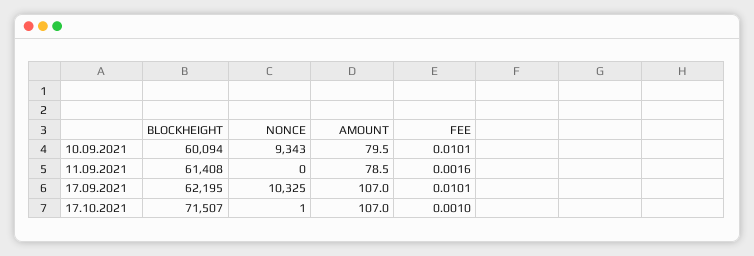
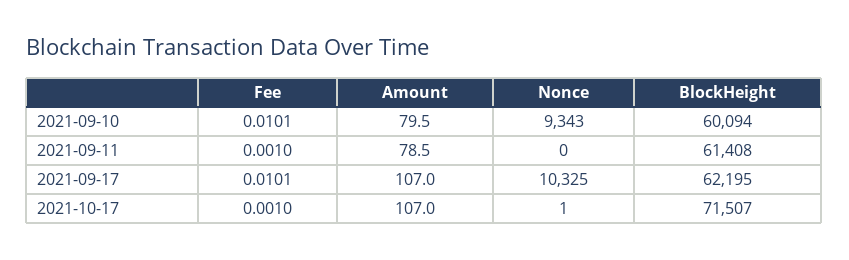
FEE, 11.09.2021: 0.0016 -> 0.001

